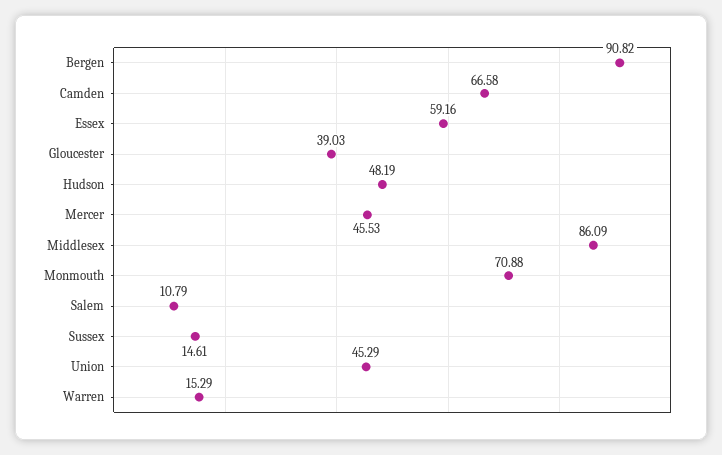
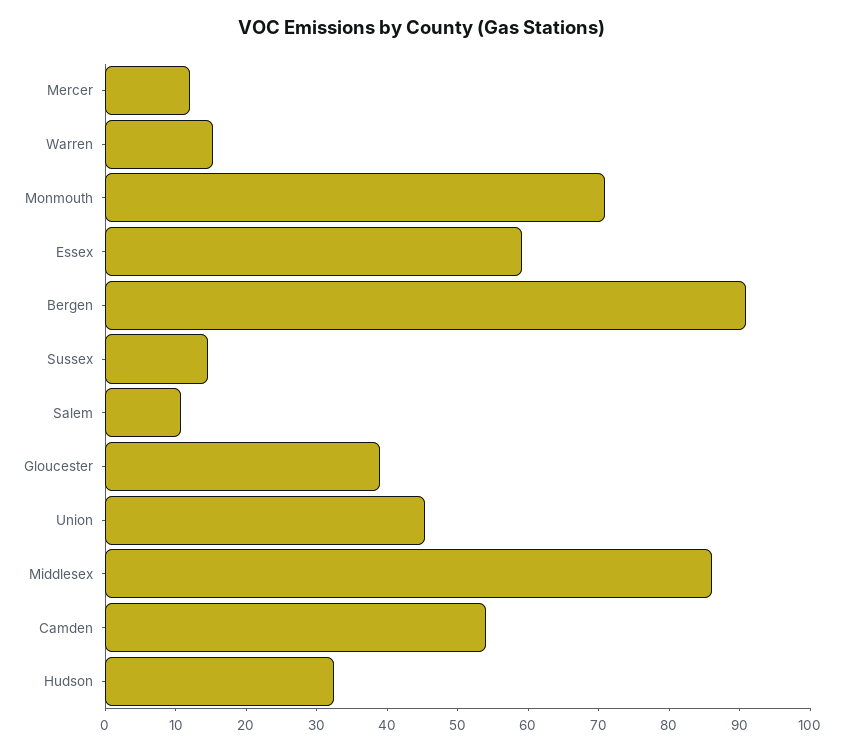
Camden: 66.58 -> 54
Hudson: 48.19 -> 32
Mercer: 45.53 -> 12

